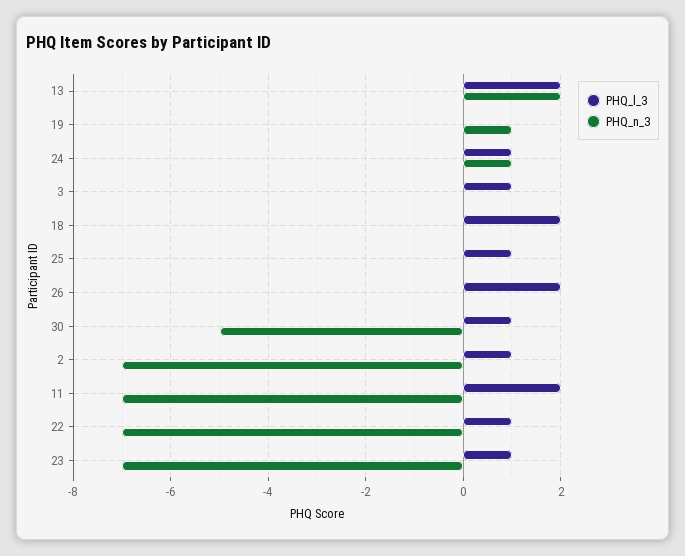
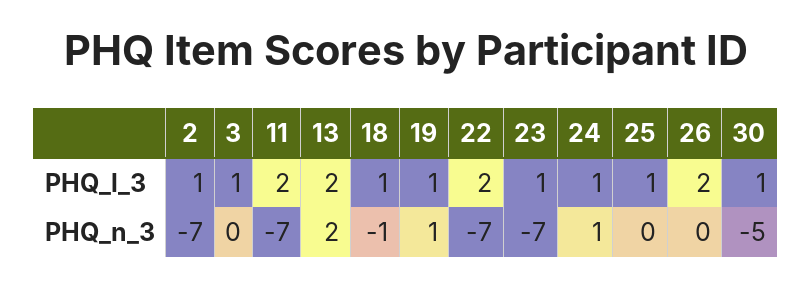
PHQ_l_3, 19: 0 -> 1
PHQ_l_3, 18: 2 -> 1
PHQ_n_3, 18: 0 -> -1
PHQ_l_3, 22: 1 -> 2

